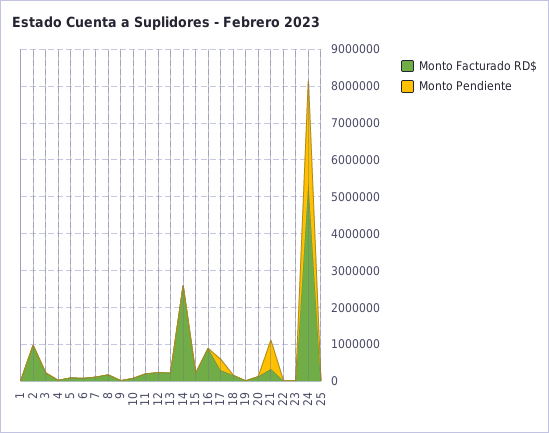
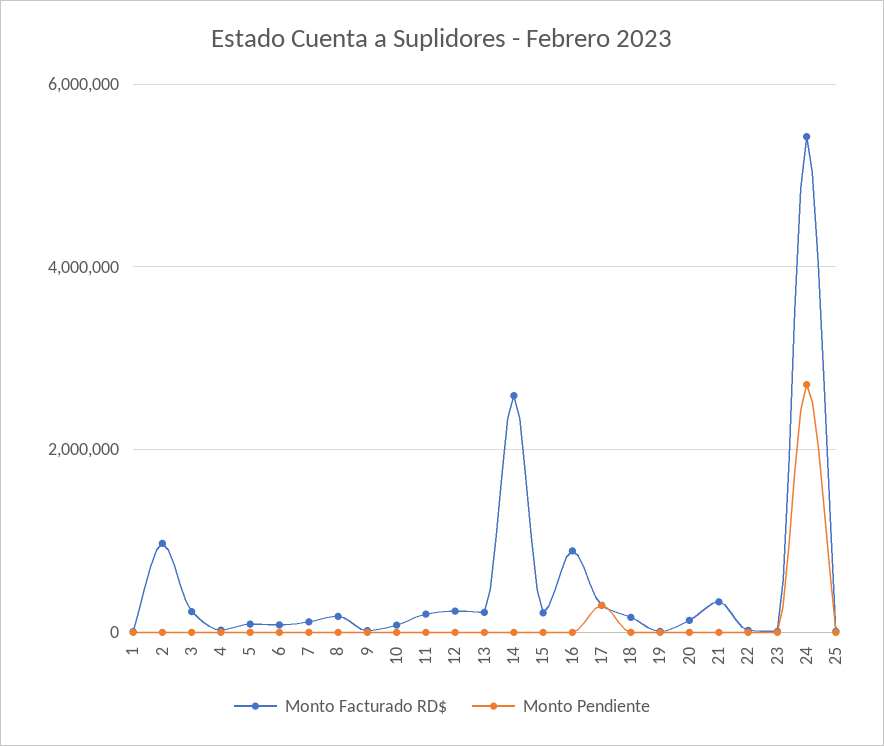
Monto Pendiente, 21: 750000 -> 0

